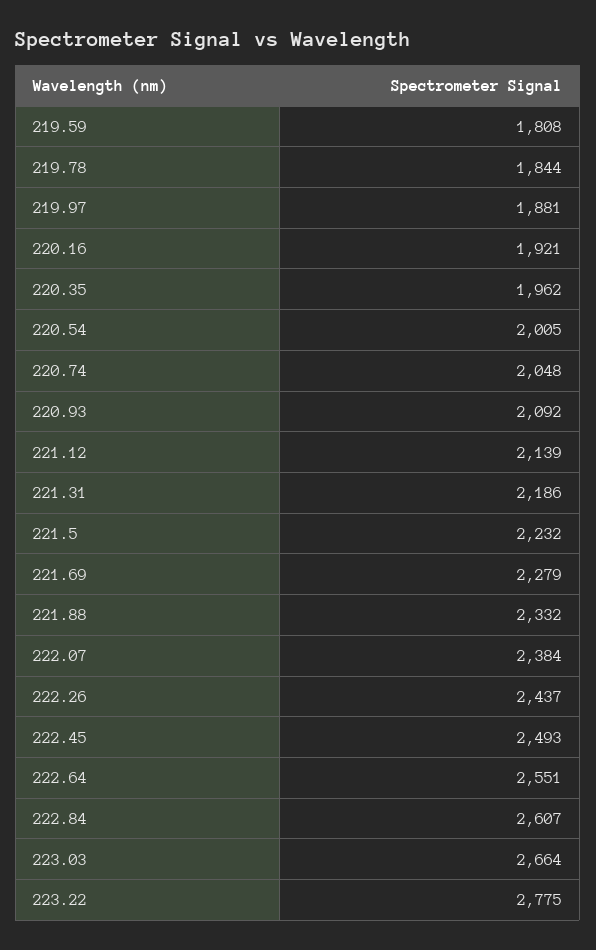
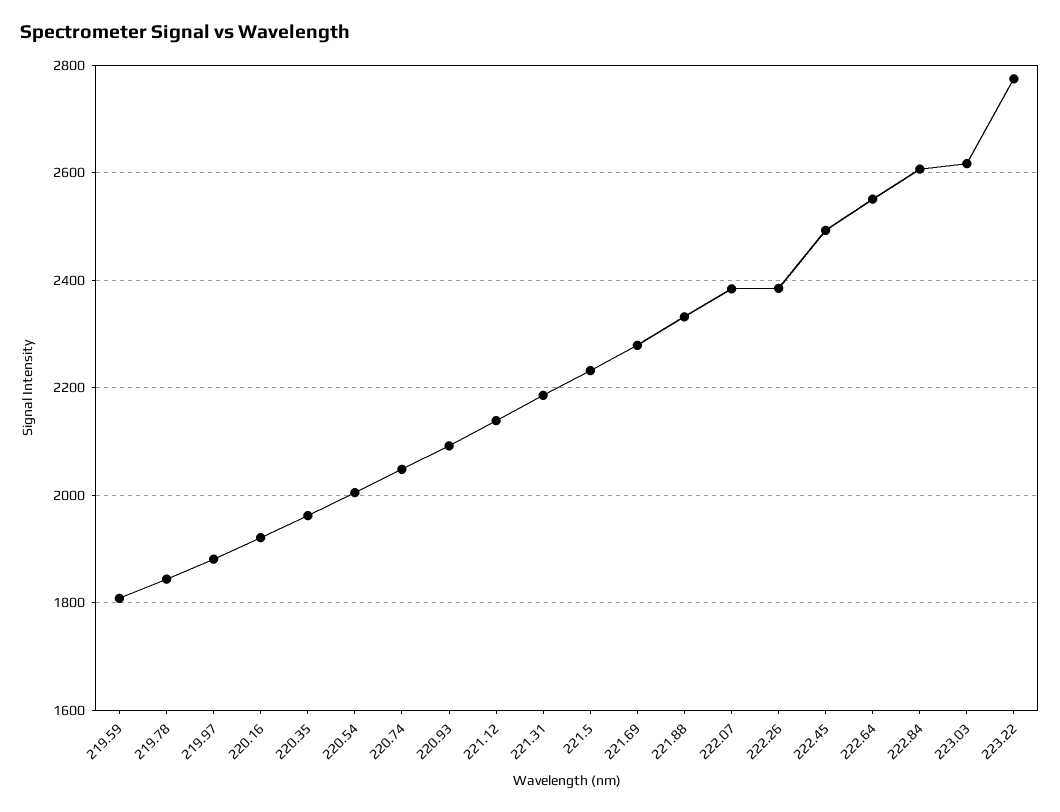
222.26: 2437 -> 2380
223.03: 2664 -> 2620

